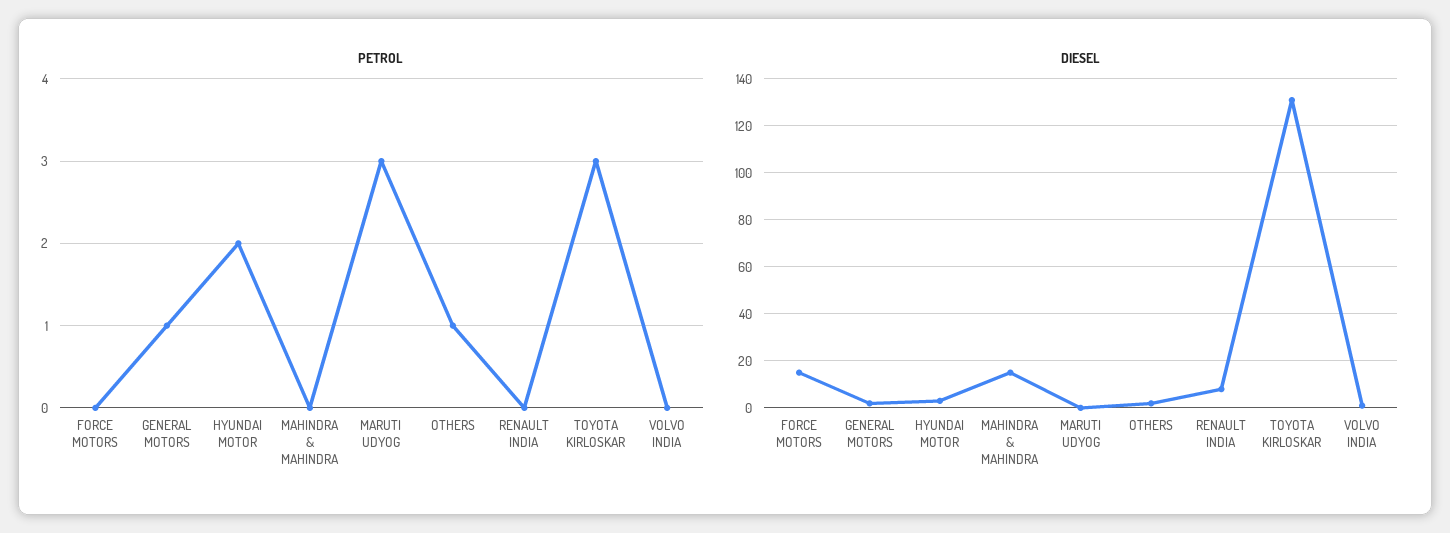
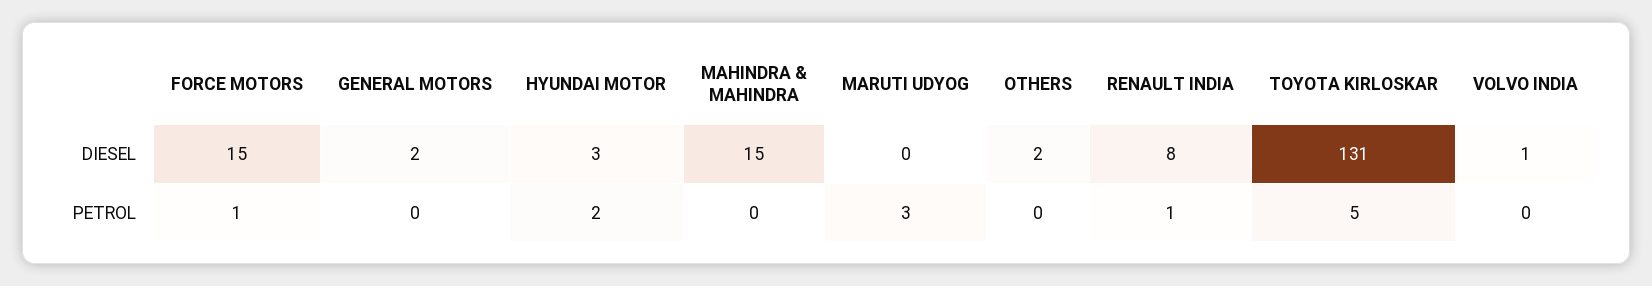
PETROL, FORCE MOTORS: 0 -> 1
PETROL, GENERAL MOTORS: 1 -> 0
PETROL, OTHERS: 1 -> 0
PETROL, RENAULT INDIA: 0 -> 1
PETROL, TOYOTA KIRLOSKAR: 3 -> 5

